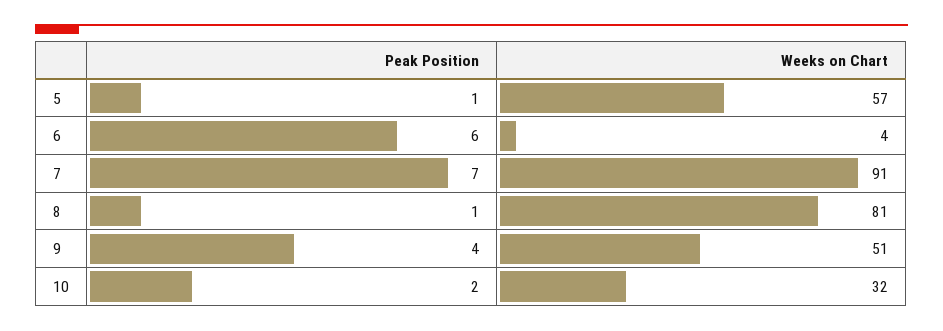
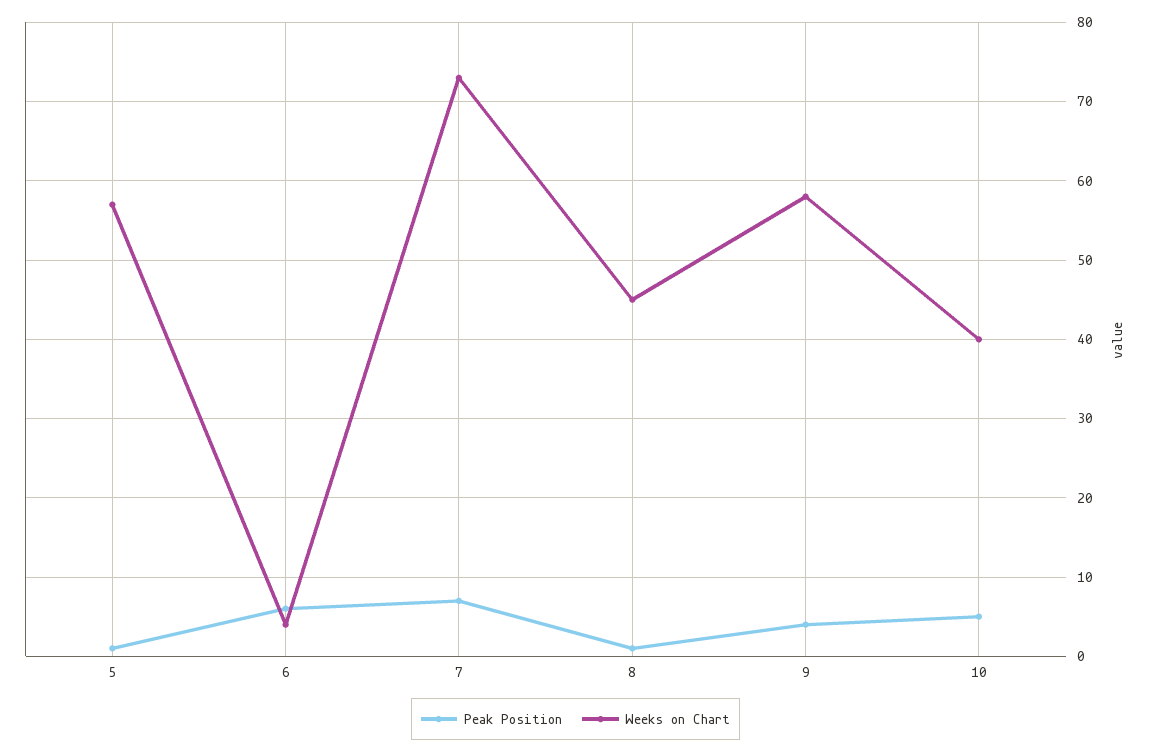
Weeks on Chart, 7: 91 -> 73
Weeks on Chart, 8: 81 -> 45
Weeks on Chart, 9: 51 -> 58
Peak Position, 10: 2 -> 5
Weeks on Chart, 10: 32 -> 40

